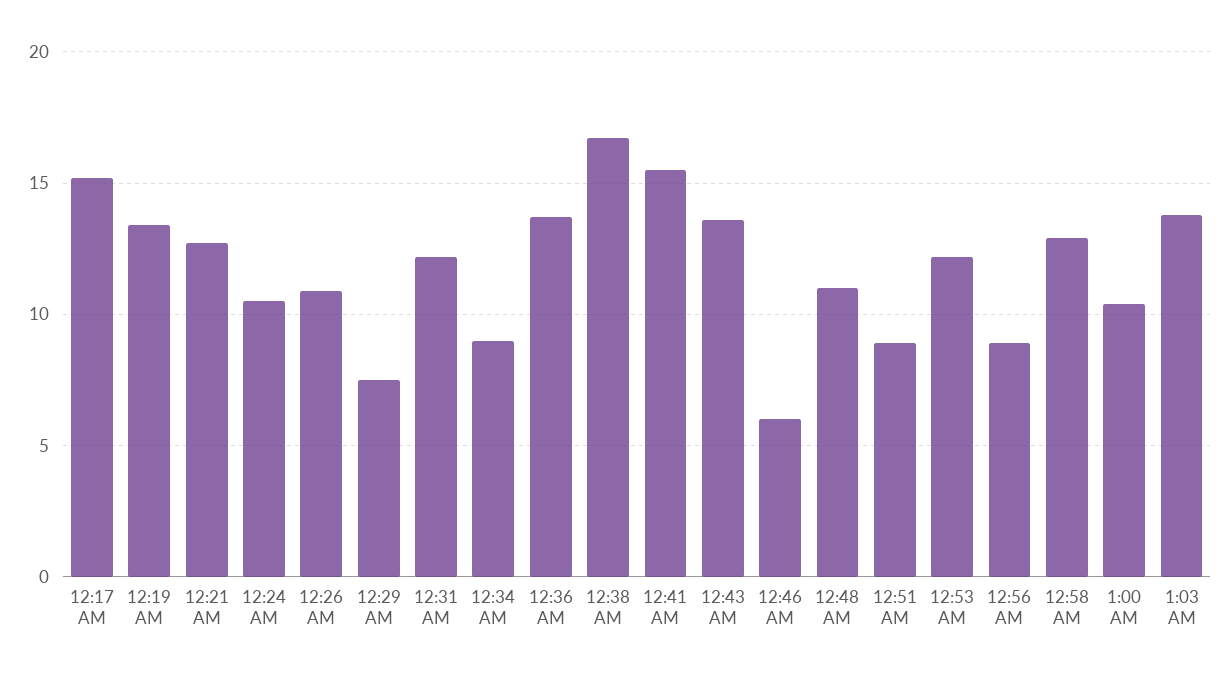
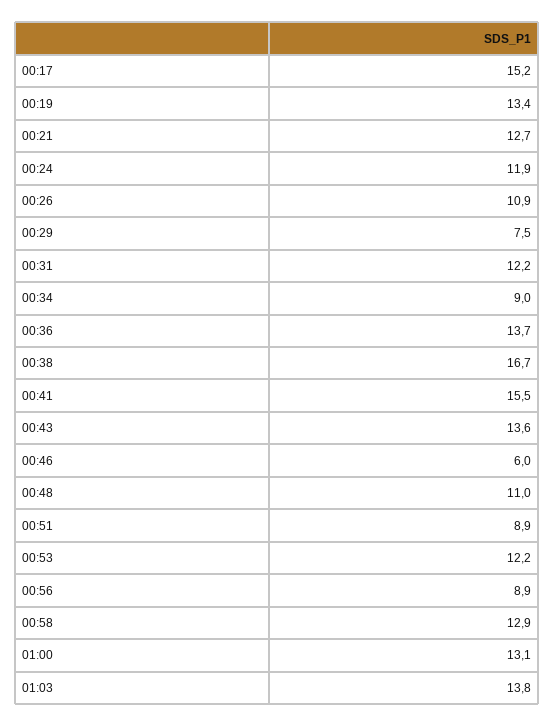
12:24 AM: 10.5 -> 11.9
1:00 AM: 10.5 -> 13.1

